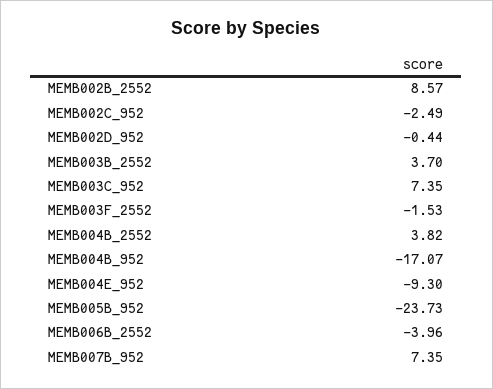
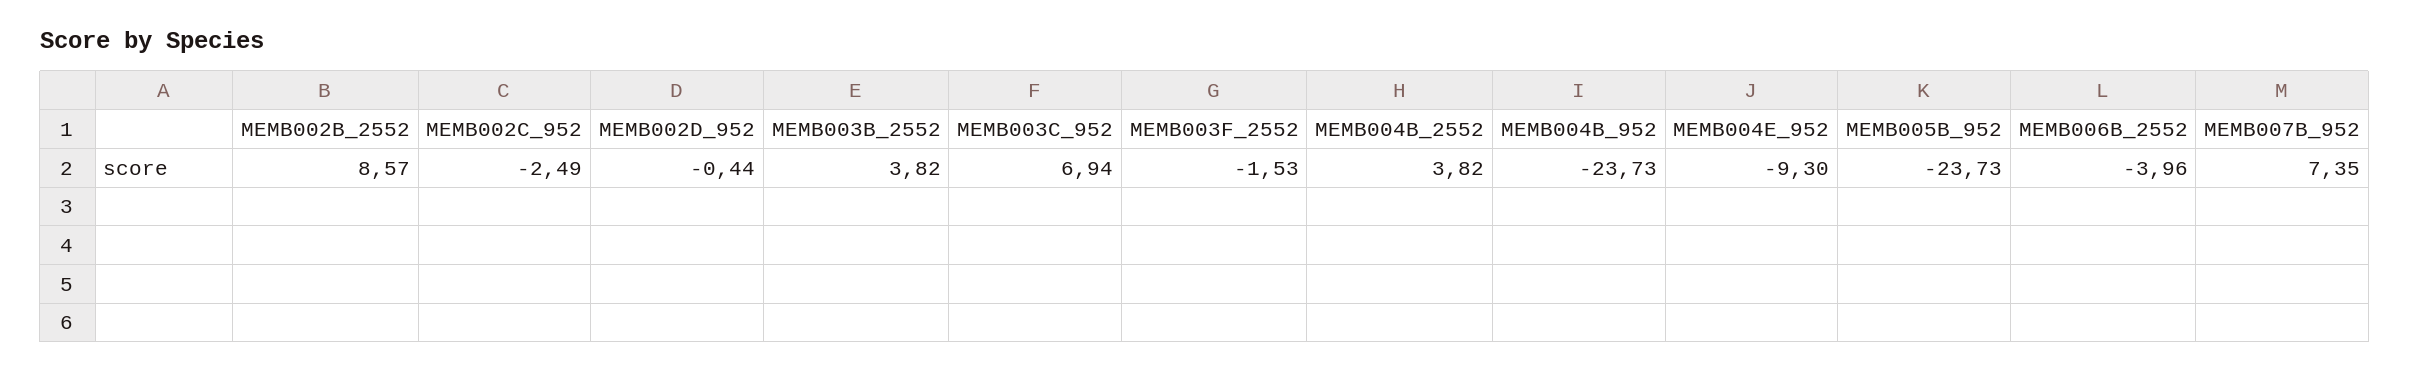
MEMB003B_2552: 3.7 -> 3.82
MEMB003C_952: 7.35 -> 6.94
MEMB004B_952: -17.07 -> -23.73

